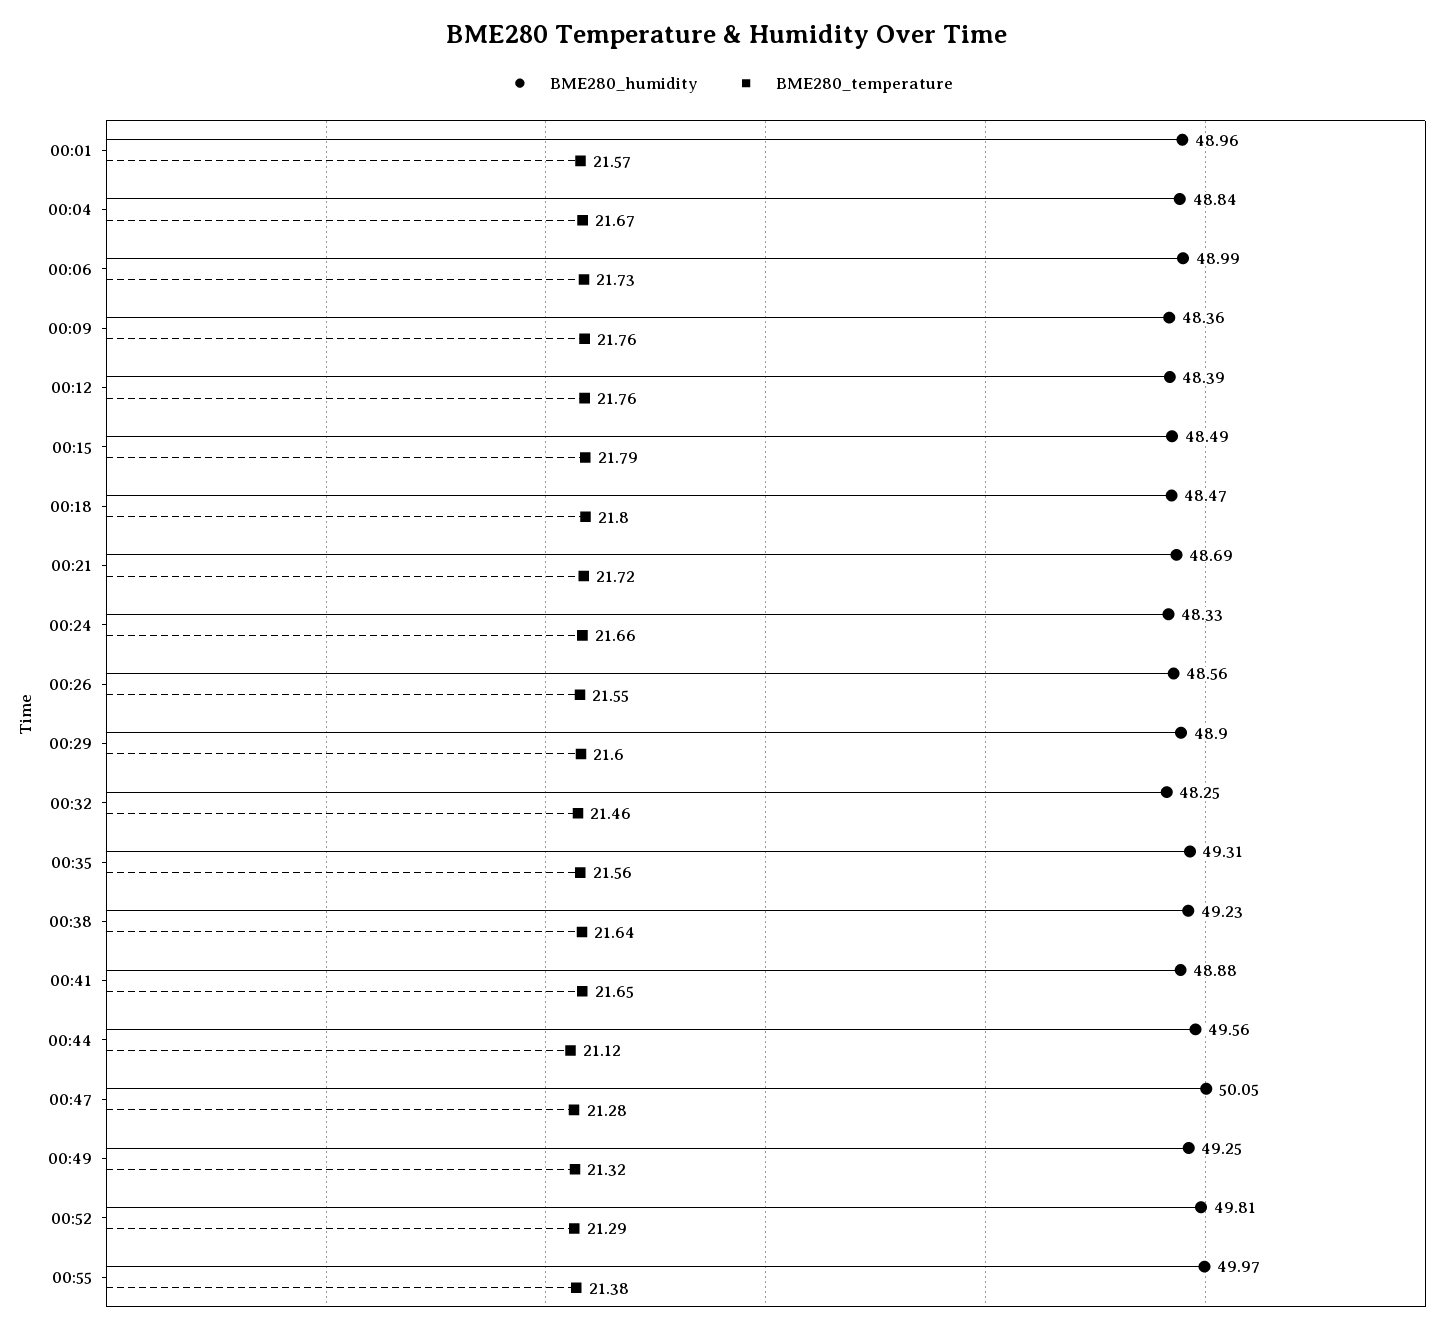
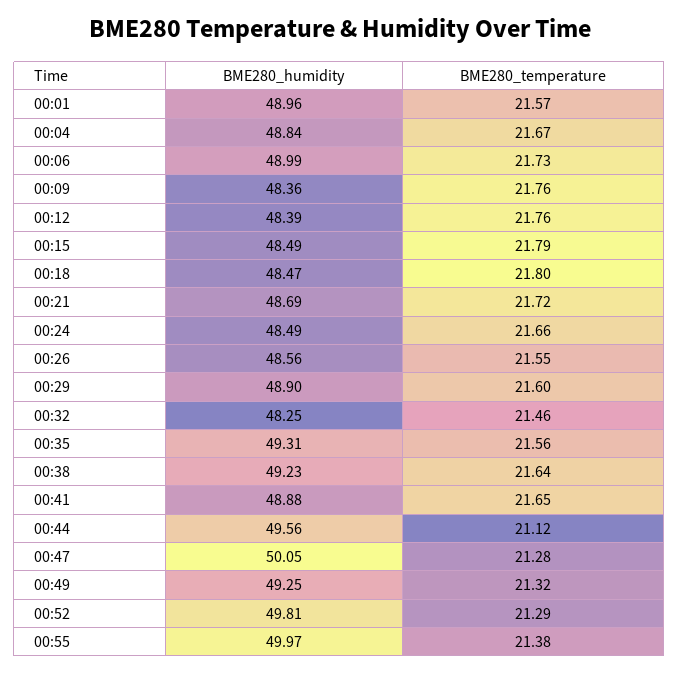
BME280_humidity, 00:24: 48.33 -> 48.49

